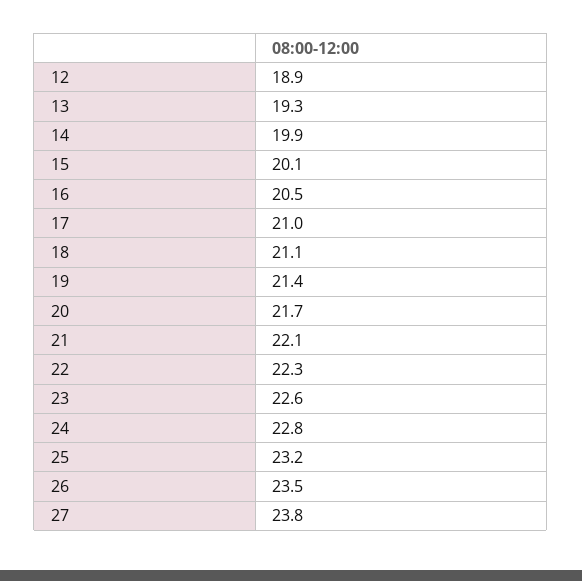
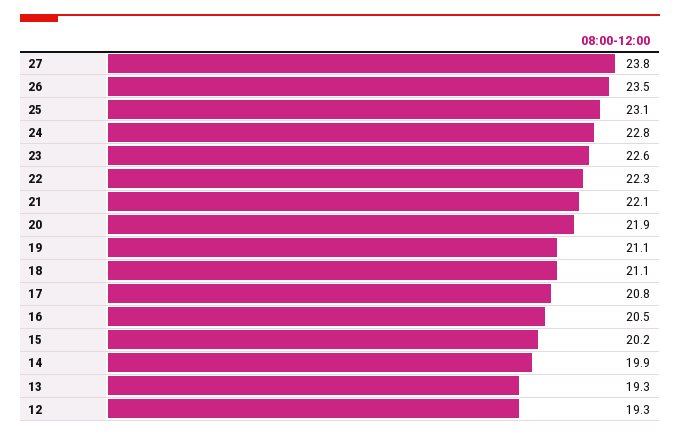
12: 18.9 -> 19.3
15: 20.1 -> 20.2
17: 21 -> 20.8
19: 21.4 -> 21.1
20: 21.7 -> 21.9
25: 23.2 -> 23.1

